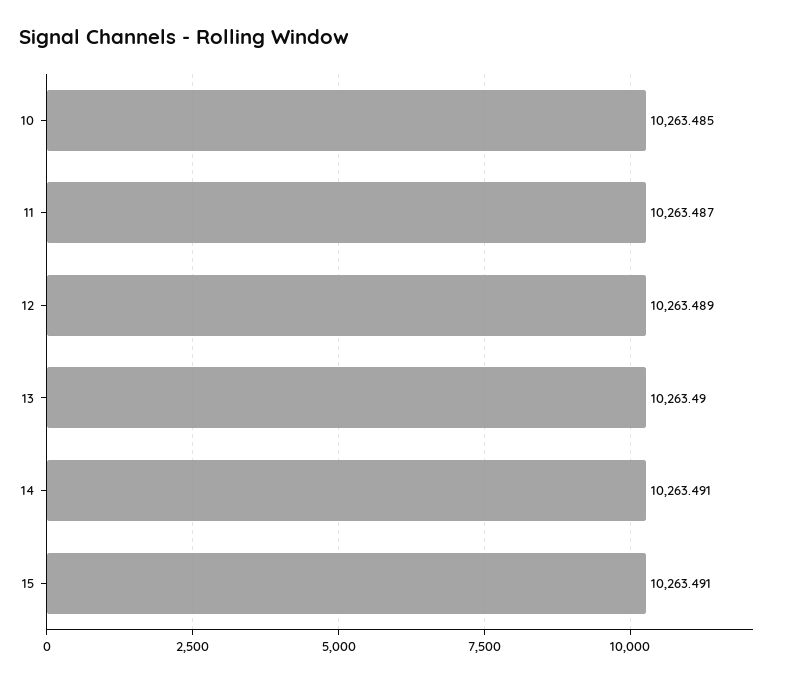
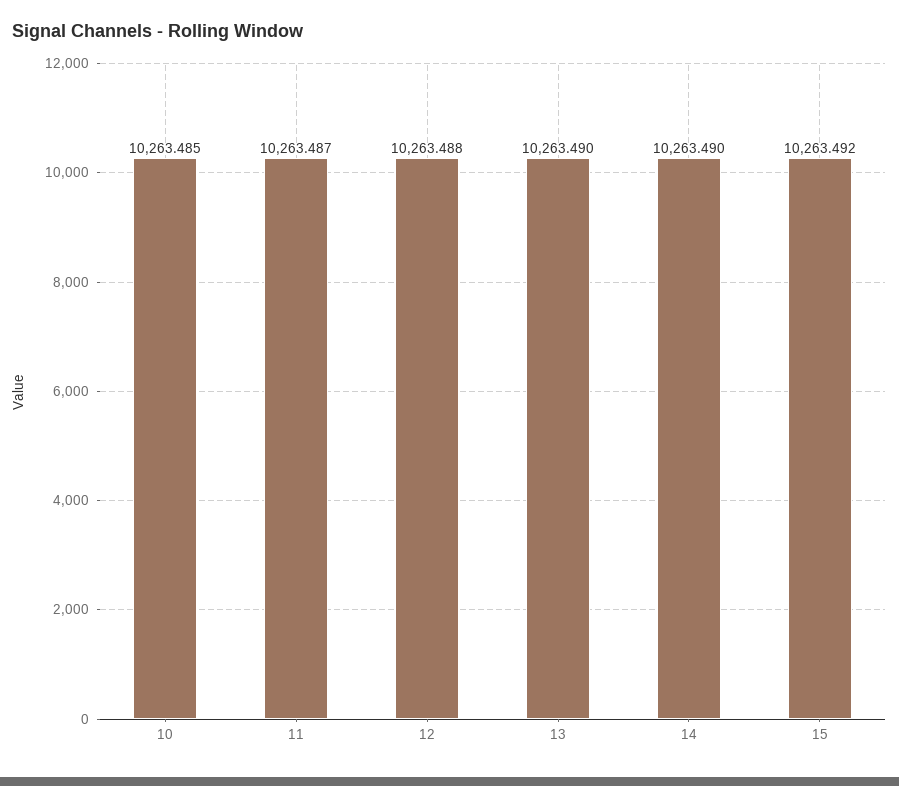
12: 10263.489 -> 10263.488
14: 10263.491 -> 10263.49
15: 10263.491 -> 10263.492

